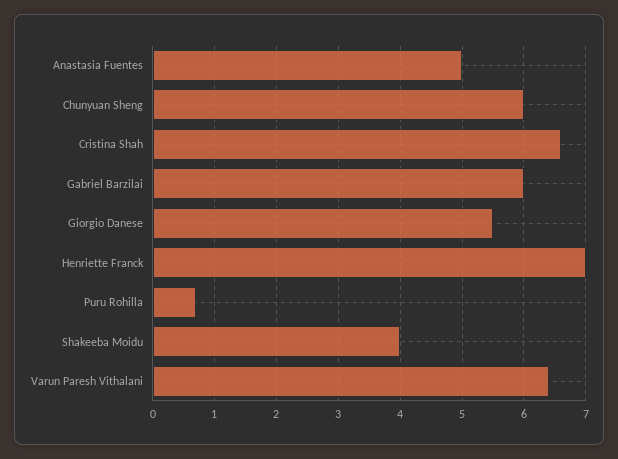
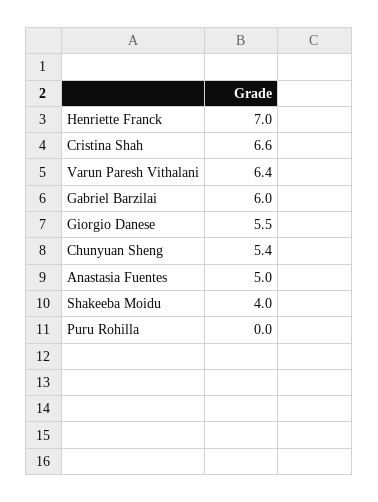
Chunyuan Sheng: 6 -> 5.4
Puru Rohilla: 0.7 -> 0

